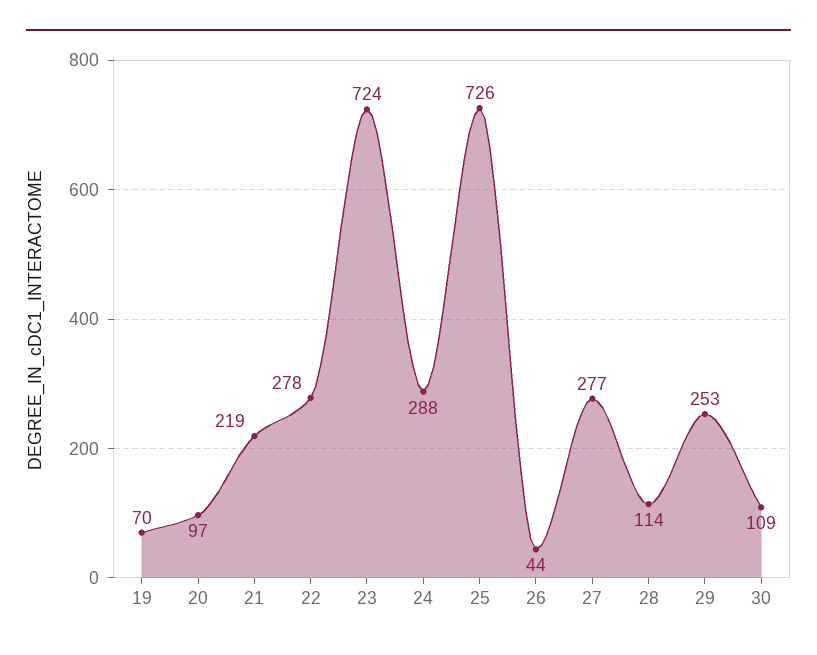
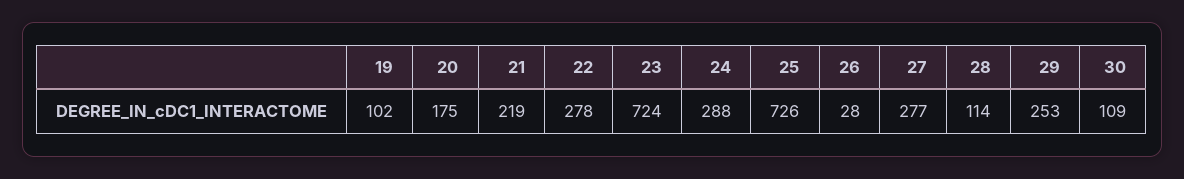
19: 70 -> 102
20: 97 -> 175
26: 44 -> 28

